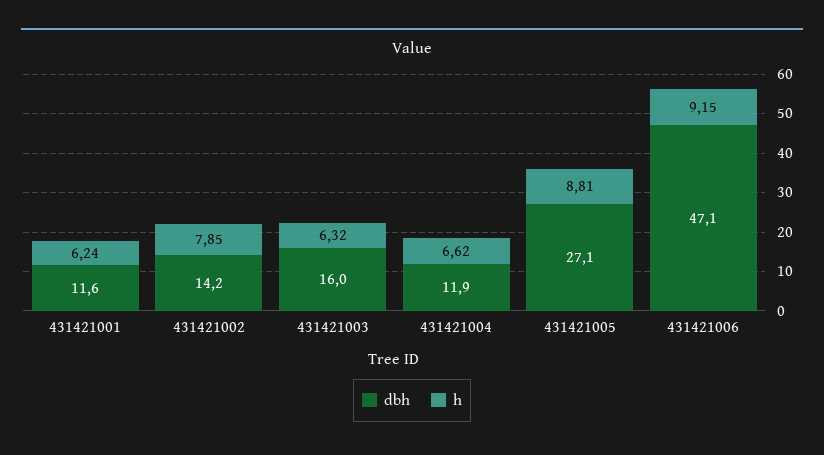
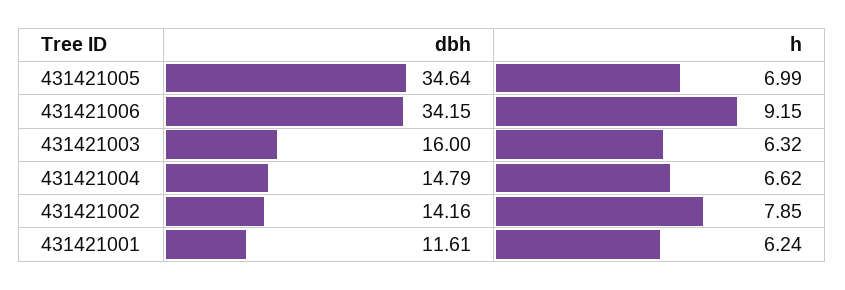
dbh, 431421004: 11.9 -> 14.79
dbh, 431421005: 27.1 -> 34.64
h, 431421005: 8.81 -> 6.99
dbh, 431421006: 47.1 -> 34.15

